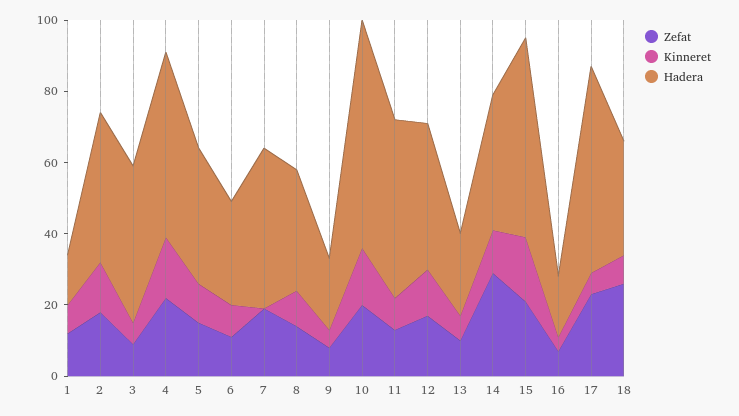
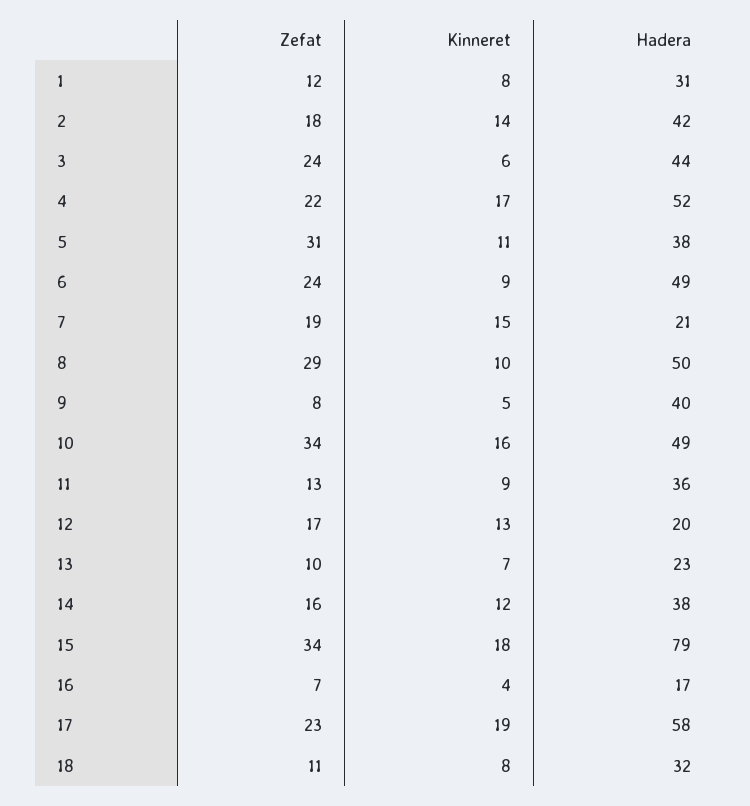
Hadera, 1: 15 -> 31
Zefat, 3: 10 -> 24
Zefat, 5: 15 -> 31
Zefat, 6: 10 -> 24
Hadera, 6: 30 -> 49
Kinneret, 7: 0 -> 15
Hadera, 7: 45 -> 21
Zefat, 8: 15 -> 29
Hadera, 8: 35 -> 50
Hadera, 9: 20 -> 40
Zefat, 10: 20 -> 34
Hadera, 10: 65 -> 49
Hadera, 11: 50 -> 36
Hadera, 12: 40 -> 20
Zefat, 14: 30 -> 16
Zefat, 15: 20 -> 34
Hadera, 15: 55 -> 79
Kinneret, 17: 5 -> 19
Zefat, 18: 25 -> 11

